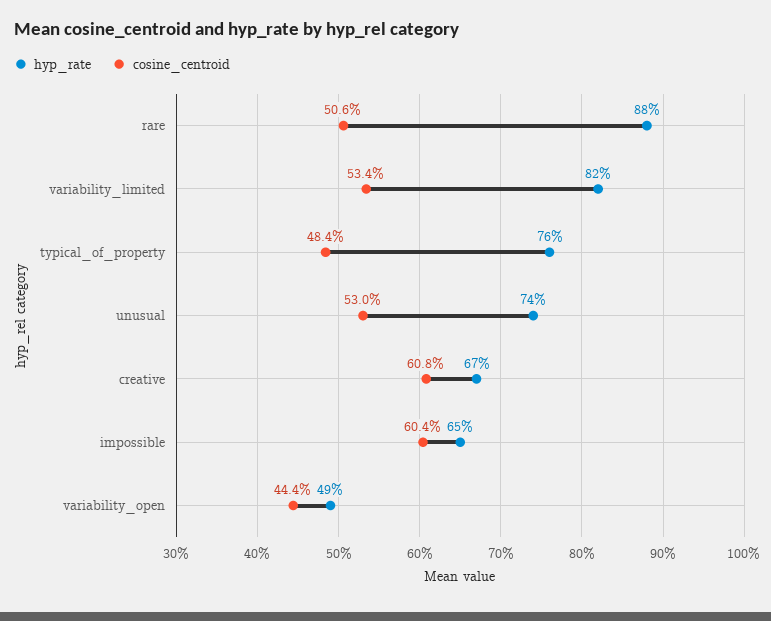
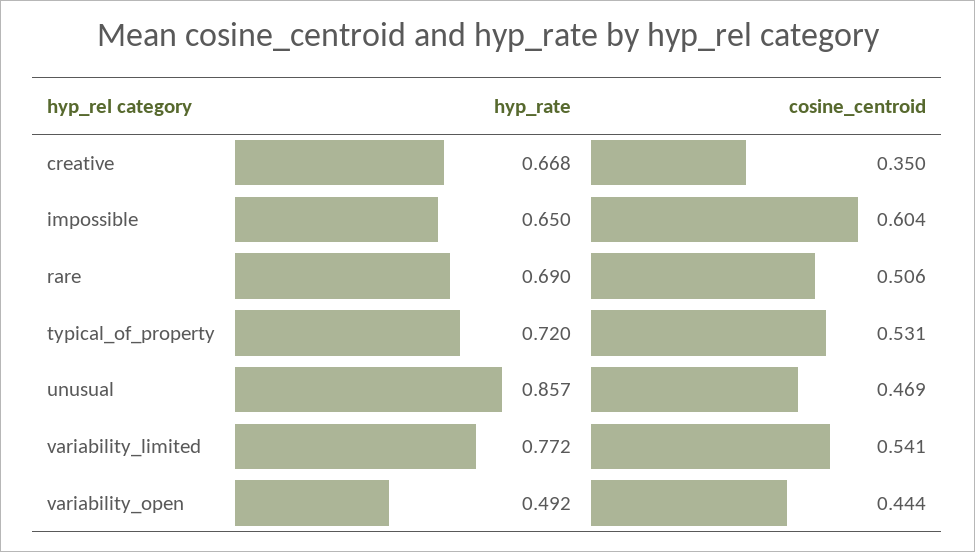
hyp_rate, rare: 0.88 -> 0.69
hyp_rate, variability_limited: 0.82 -> 0.772
cosine_centroid, variability_limited: 0.534 -> 0.541
hyp_rate, typical_of_property: 0.76 -> 0.72
cosine_centroid, typical_of_property: 0.484 -> 0.531
hyp_rate, unusual: 0.74 -> 0.857
cosine_centroid, unusual: 0.53 -> 0.469
cosine_centroid, creative: 0.608 -> 0.35

